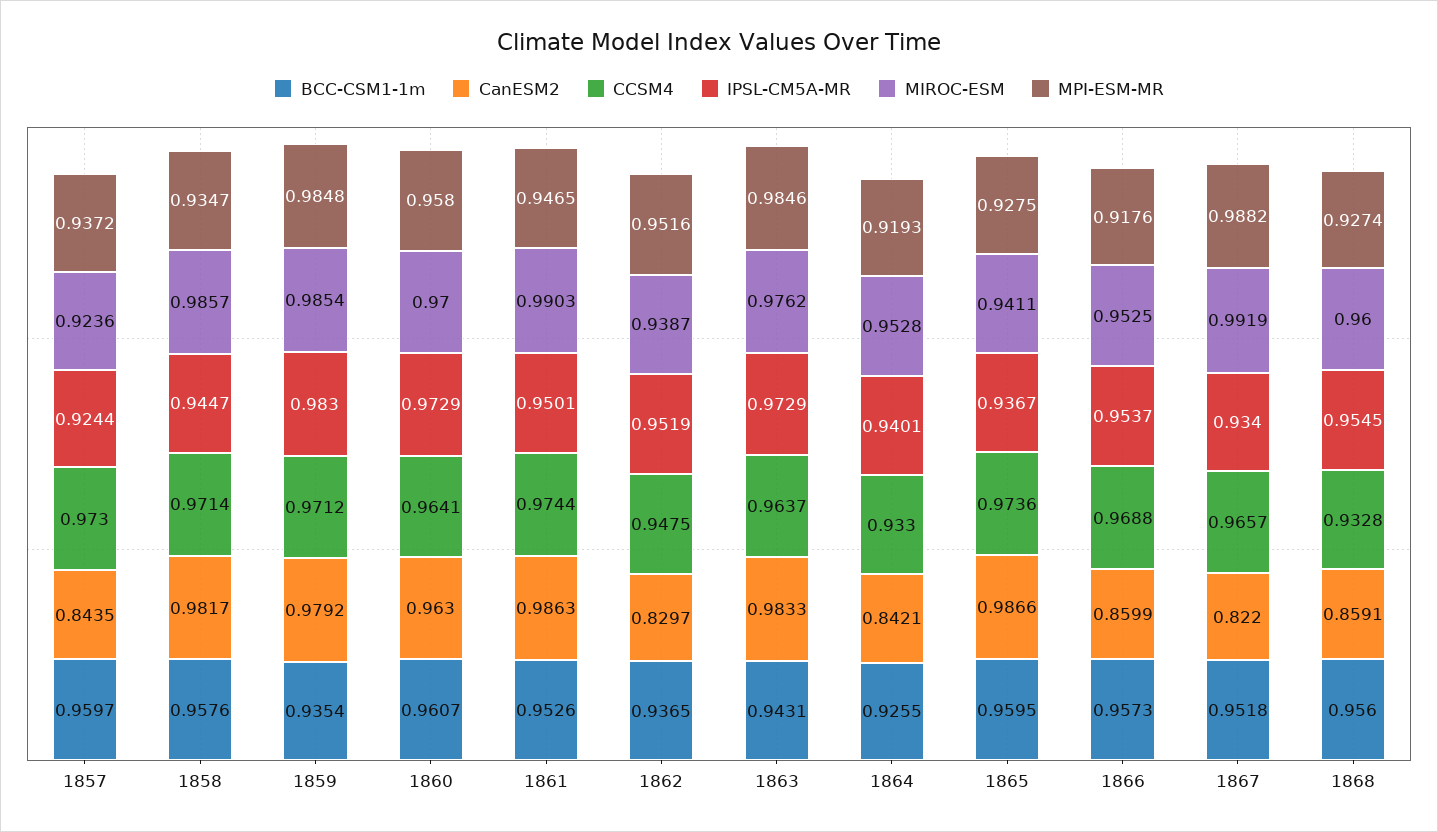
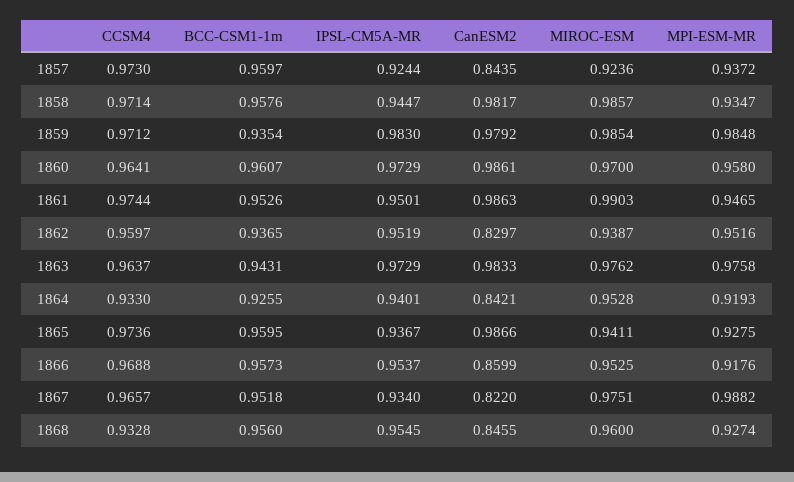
CanESM2, 1860: 0.963 -> 0.9861
CCSM4, 1862: 0.9475 -> 0.9597
MPI-ESM-MR, 1863: 0.9846 -> 0.9758
MIROC-ESM, 1867: 0.9919 -> 0.9751
CanESM2, 1868: 0.8591 -> 0.8455

